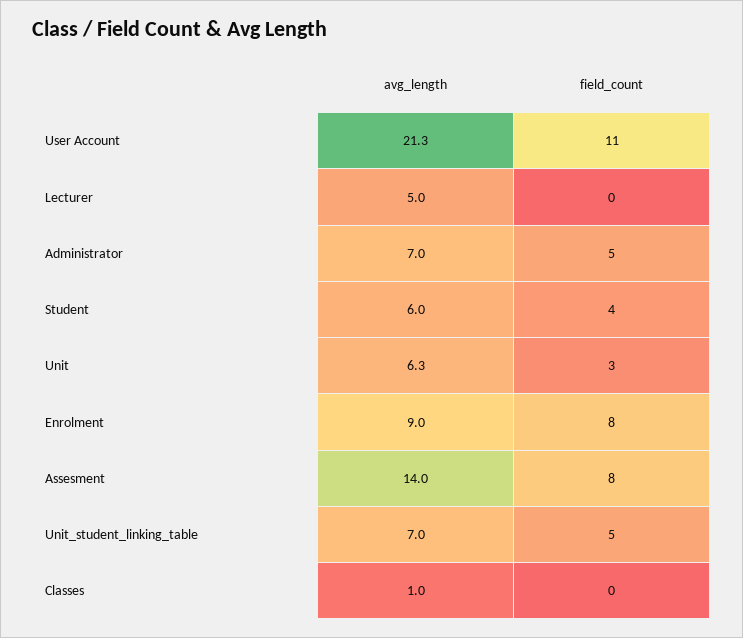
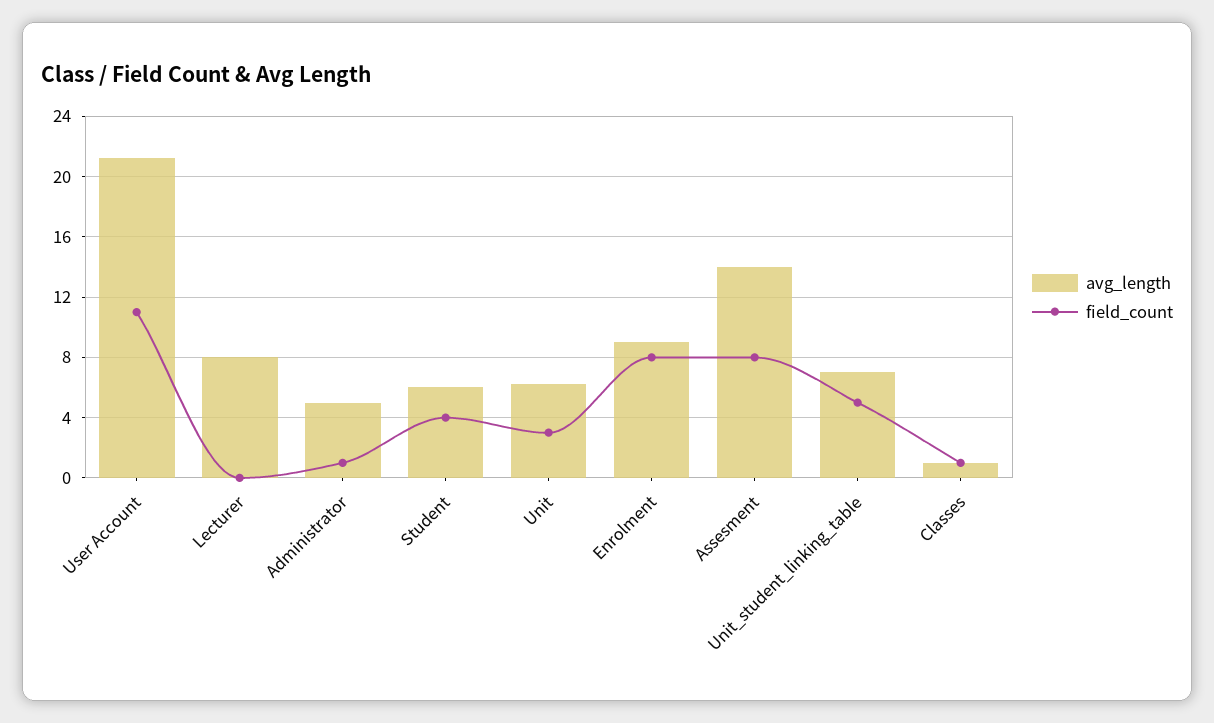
avg_length, Lecturer: 5 -> 8
avg_length, Administrator: 7 -> 5
field_count, Administrator: 5 -> 1
field_count, Classes: 0 -> 1

